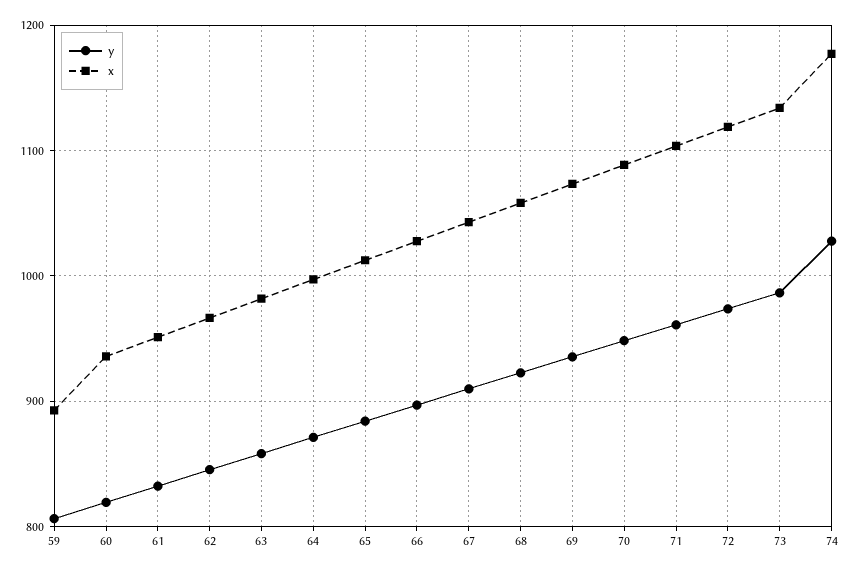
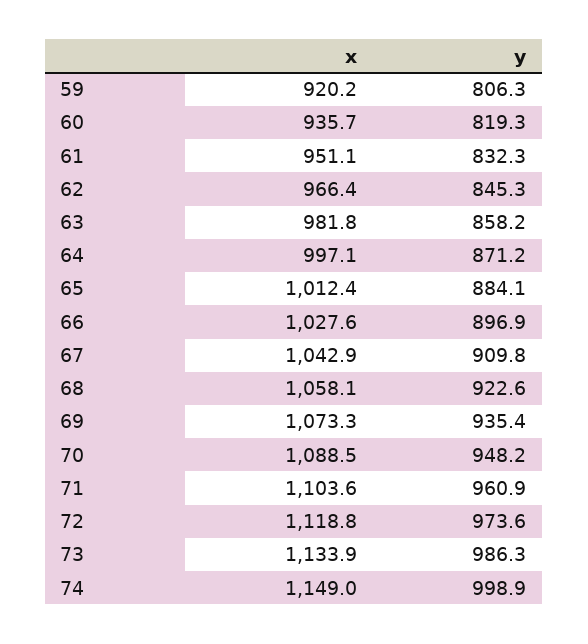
x, 59: 890 -> 920.2
y, 74: 1030 -> 998.9
x, 74: 1180 -> 1149

